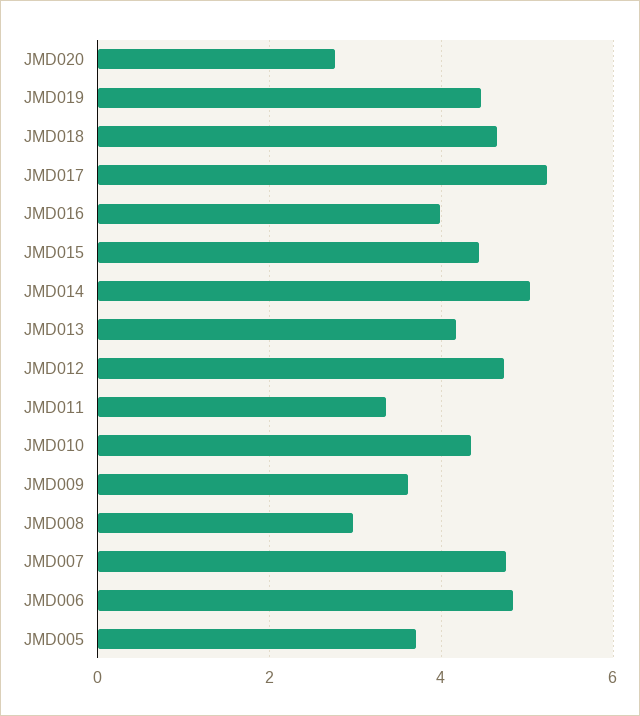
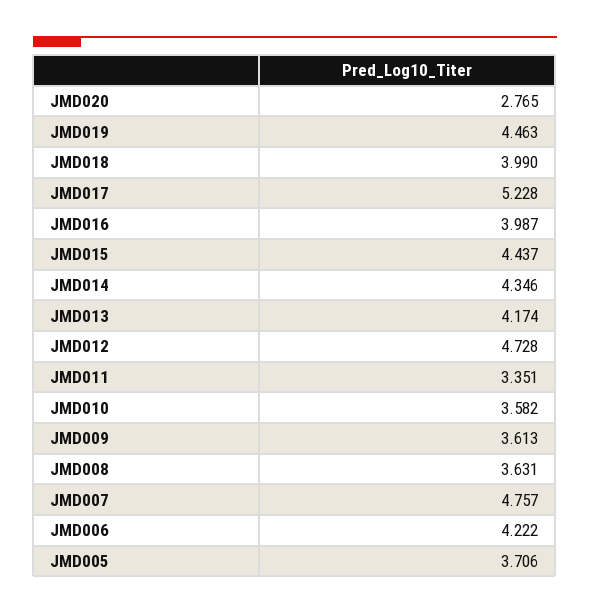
JMD018: 4.6 -> 3.99
JMD014: 5 -> 4.346
JMD010: 4.4 -> 3.582
JMD008: 3 -> 3.631
JMD006: 4.8 -> 4.222

